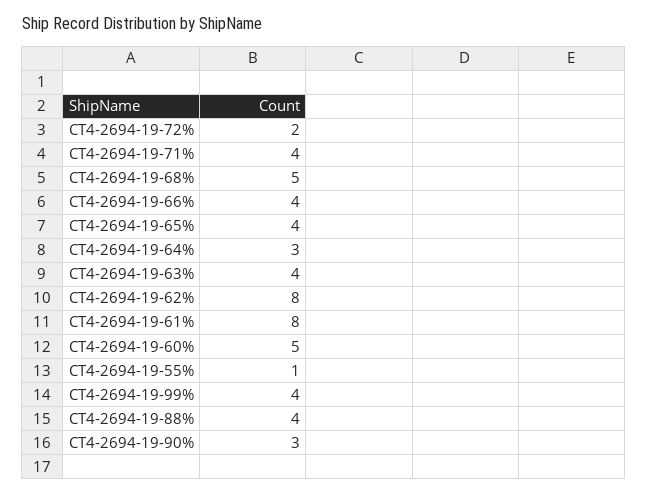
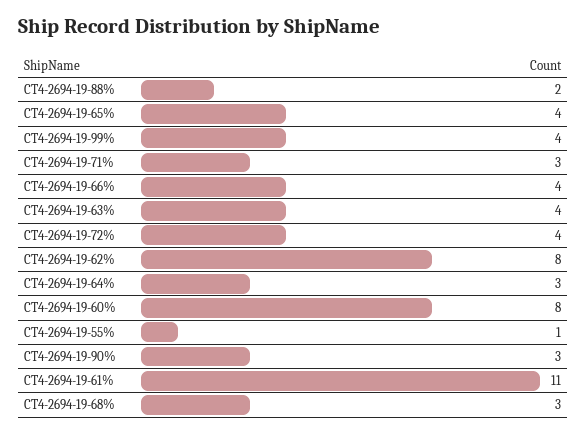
CT4-2694-19-72%: 2 -> 4
CT4-2694-19-71%: 4 -> 3
CT4-2694-19-68%: 5 -> 3
CT4-2694-19-61%: 8 -> 11
CT4-2694-19-60%: 5 -> 8
CT4-2694-19-88%: 4 -> 2

